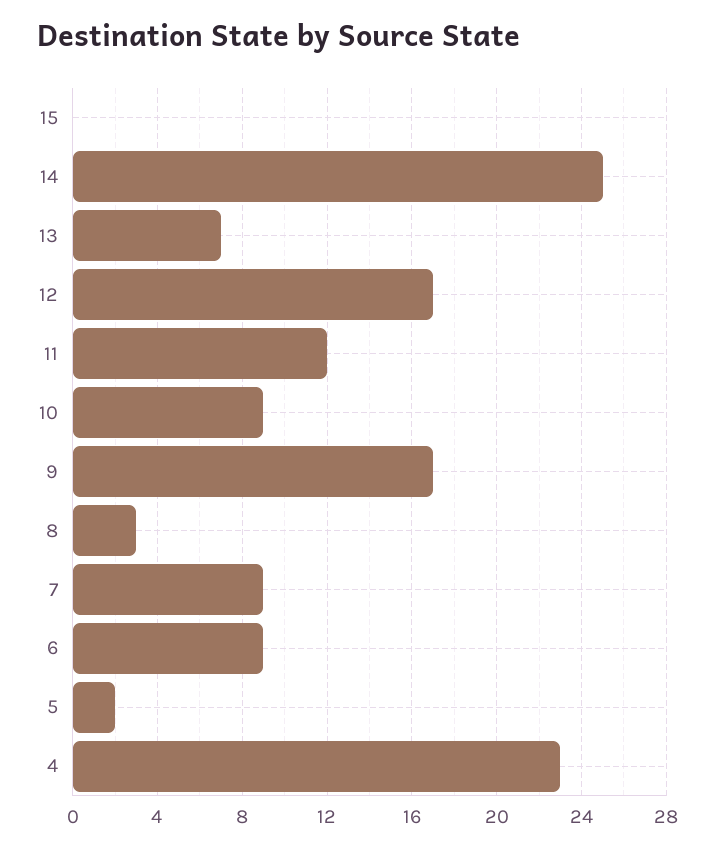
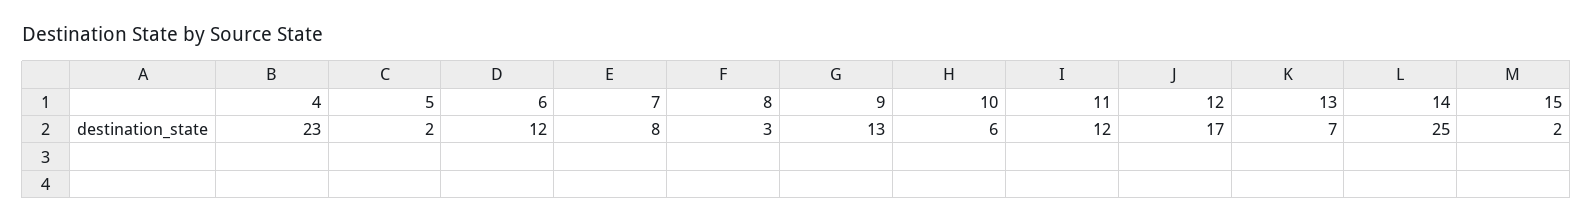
15: 0 -> 2
10: 9 -> 6
9: 17 -> 13
7: 9 -> 8
6: 9 -> 12

